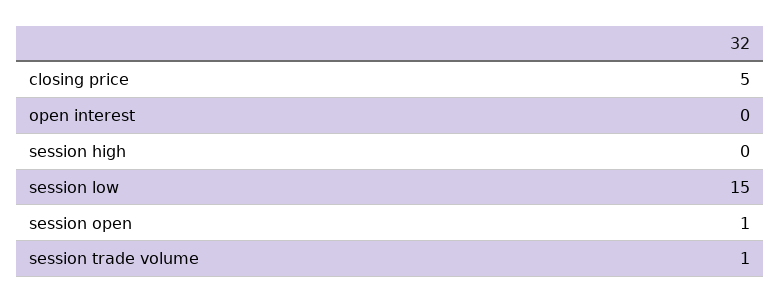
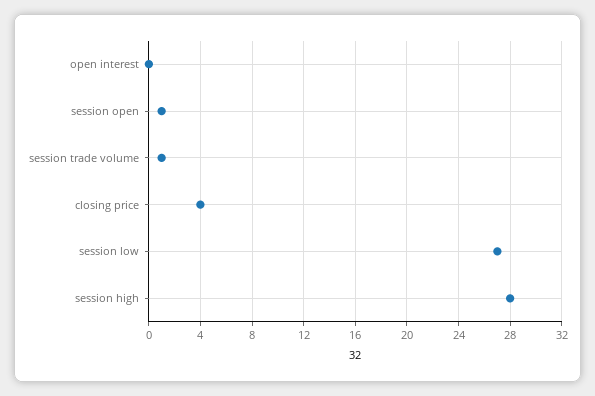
closing price: 5 -> 4
session high: 0 -> 28
session low: 15 -> 27

